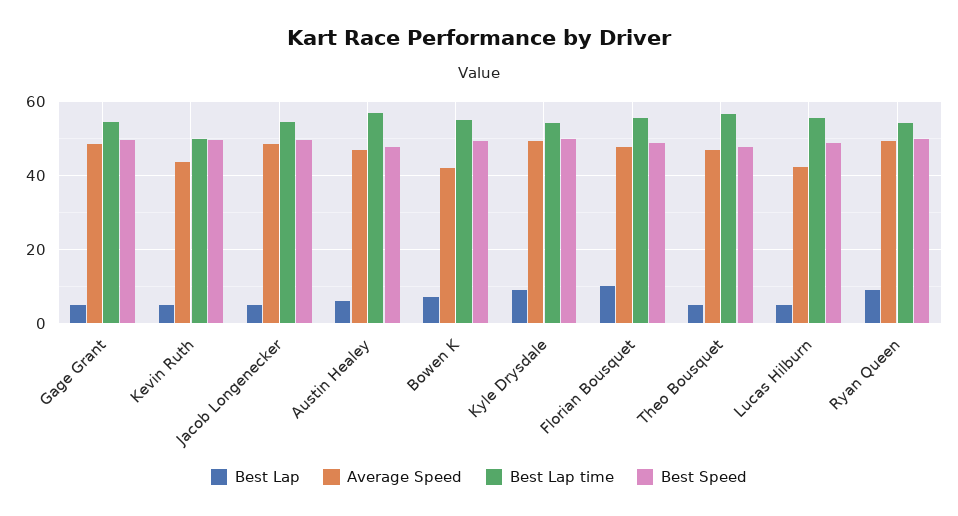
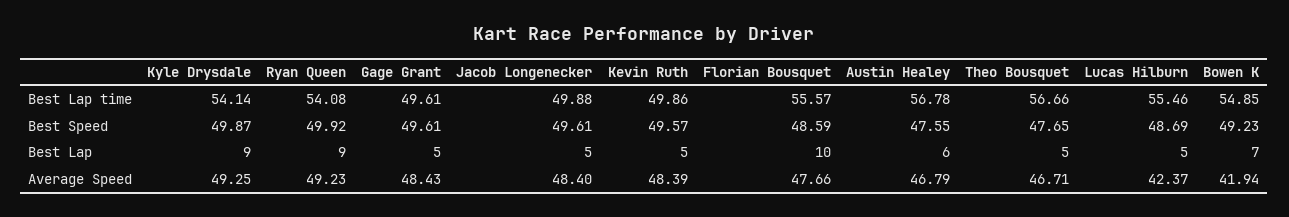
Best Lap time, Gage Grant: 54 -> 49.61
Average Speed, Kevin Ruth: 44 -> 48.39
Best Lap time, Jacob Longenecker: 54 -> 49.88

